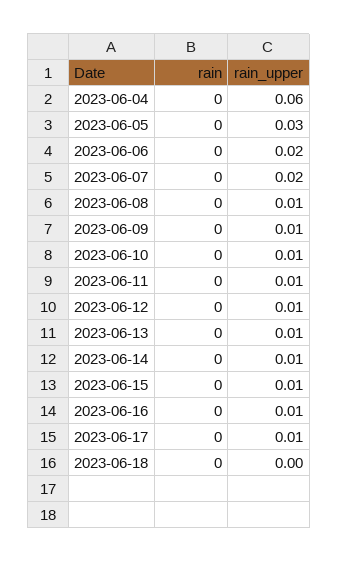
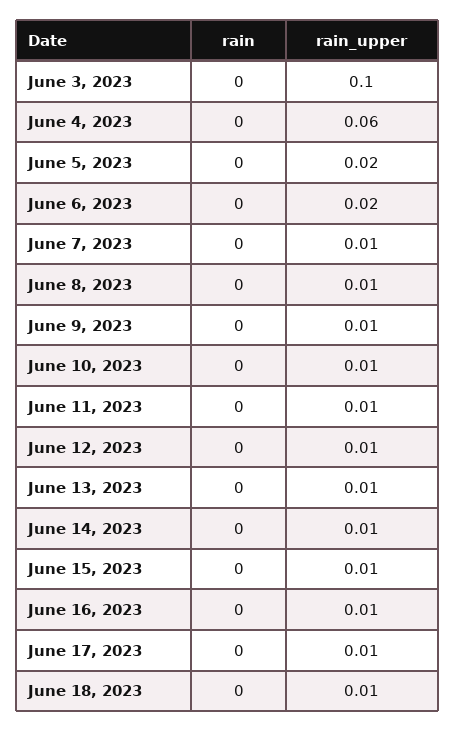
rain_upper, 2023-06-05: 0.03 -> 0.02
rain_upper, 2023-06-07: 0.02 -> 0.01
rain_upper, 2023-06-18: 0 -> 0.01
rain, June 3, 2023: none -> 0
rain_upper, June 3, 2023: none -> 0.1

